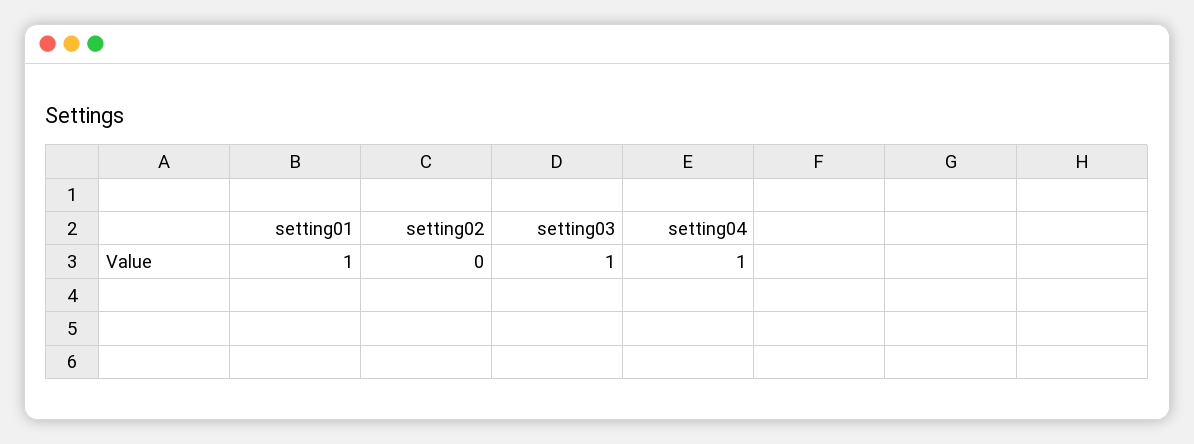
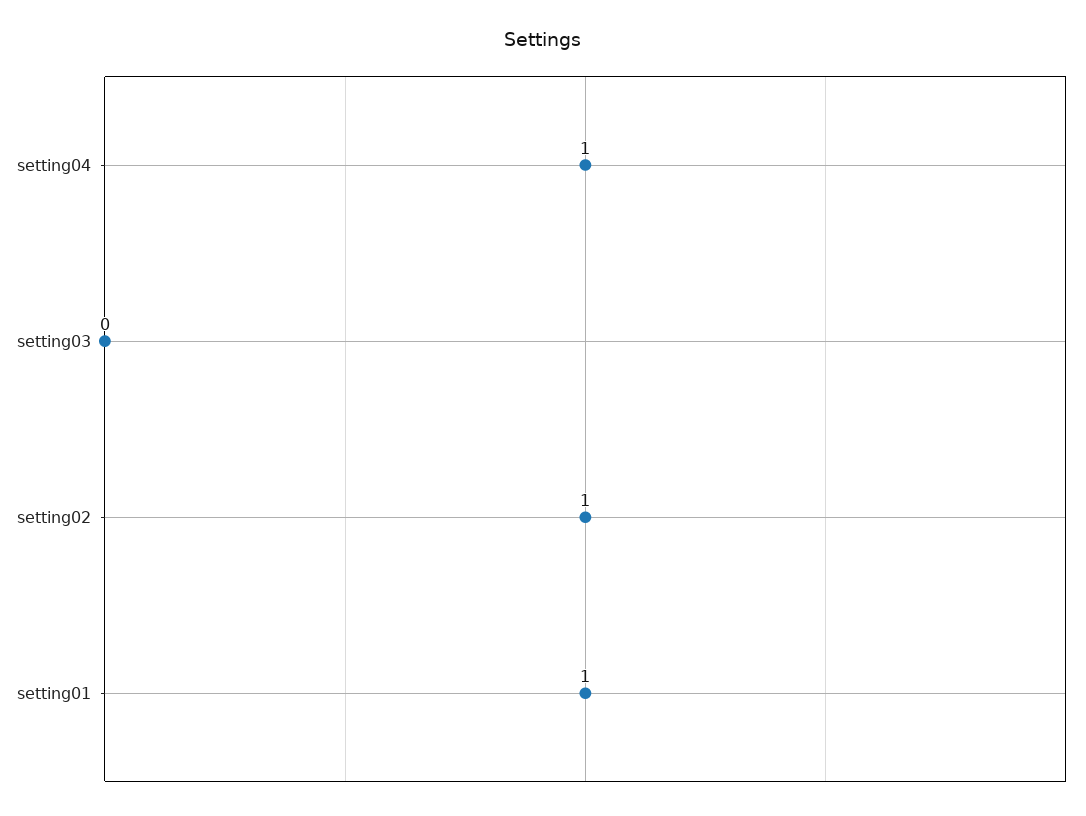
setting02: 0 -> 1
setting03: 1 -> 0

